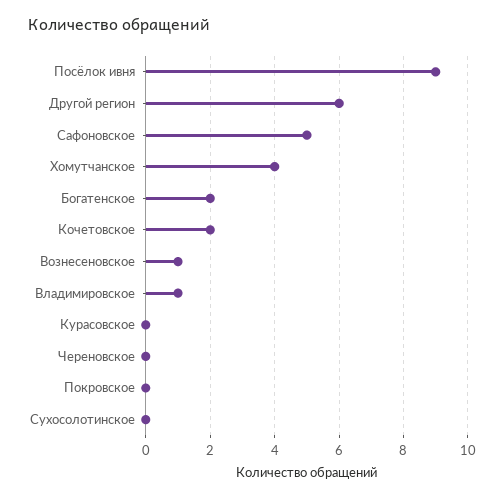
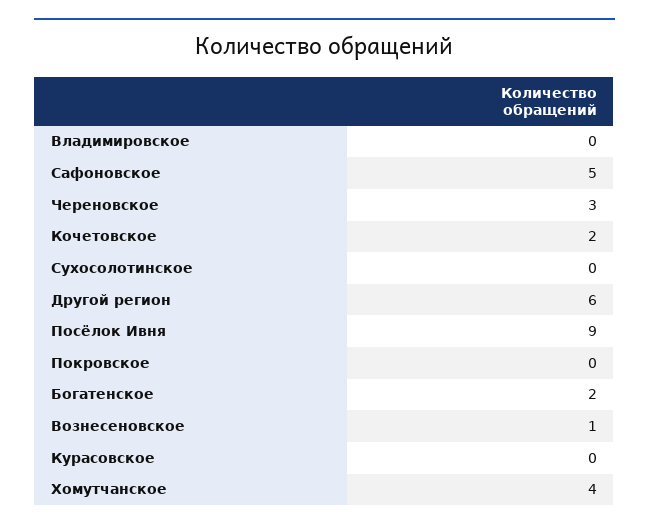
Владимировское: 1 -> 0
Череновское: 0 -> 3

